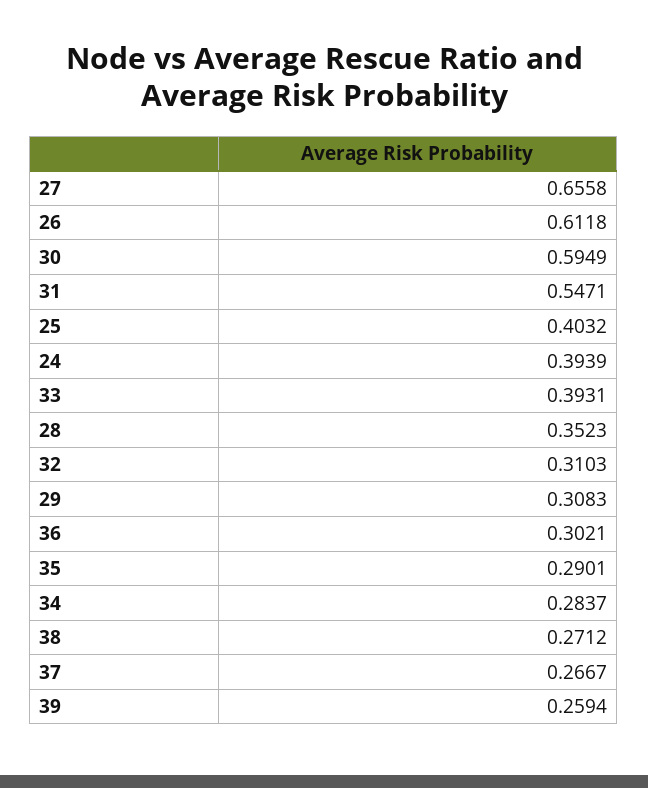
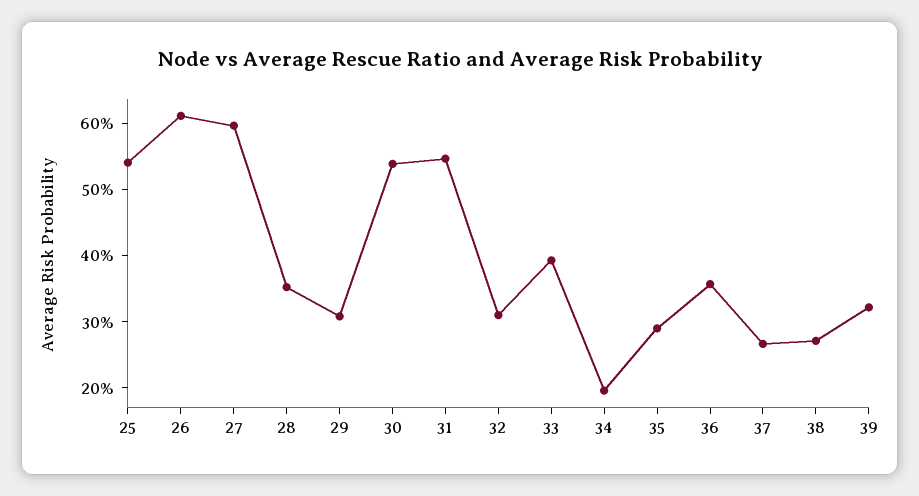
27: 0.6558 -> 0.6
30: 0.5949 -> 0.54
25: 0.4032 -> 0.54
24: 0.3939 -> none
36: 0.3021 -> 0.36
34: 0.2837 -> 0.2
39: 0.2594 -> 0.32

